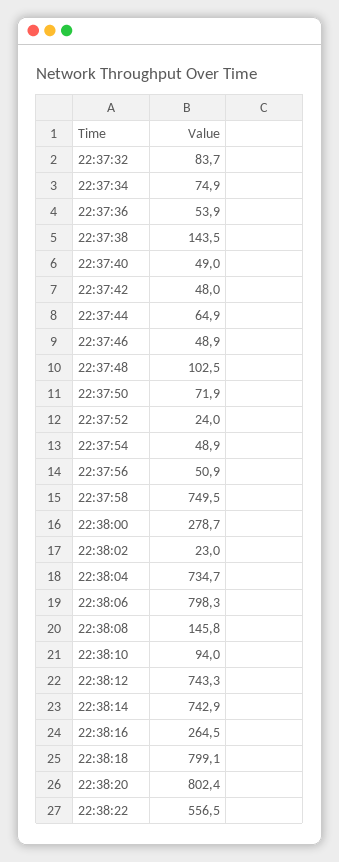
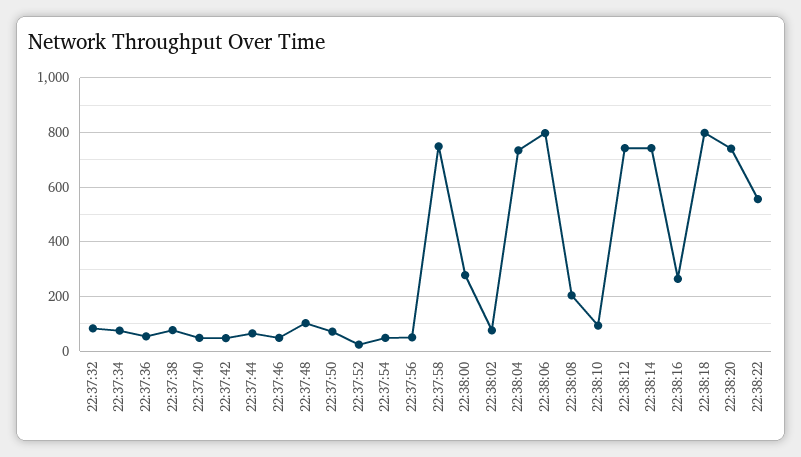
22:37:38: 143.5 -> 75
22:38:02: 23 -> 75
22:38:08: 145.8 -> 200
22:38:20: 802.4 -> 750

